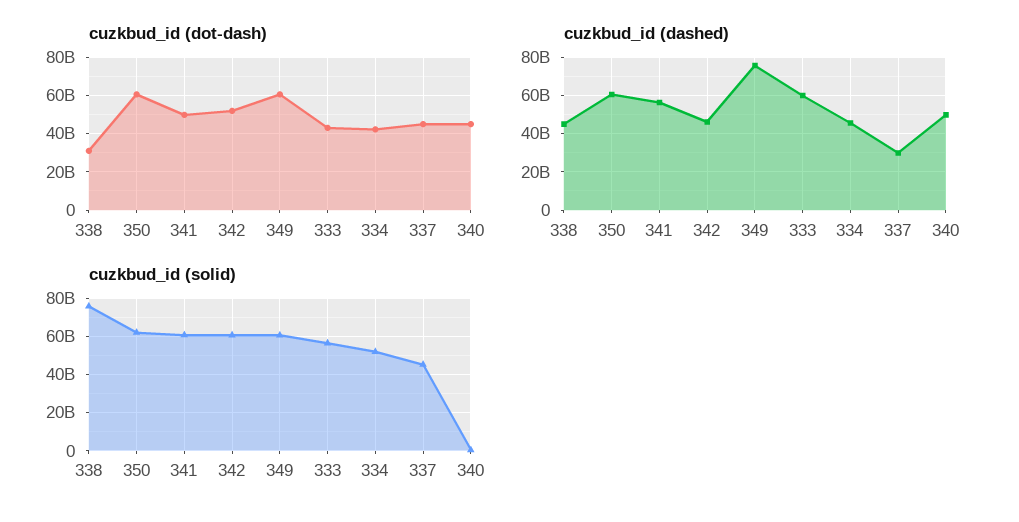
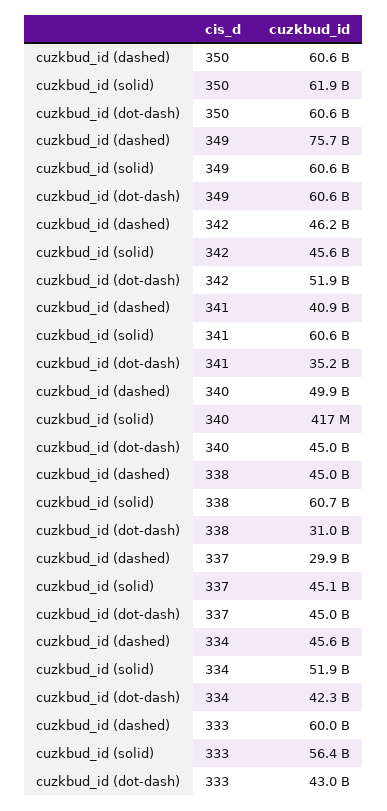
cuzkbud_id (dot-dash), 341: 50000000000 -> 35200000000
cuzkbud_id (dashed), 341: 55000000000 -> 40900000000
cuzkbud_id (solid), 338: 75000000000 -> 60700000000
cuzkbud_id (solid), 342: 60000000000 -> 45600000000

